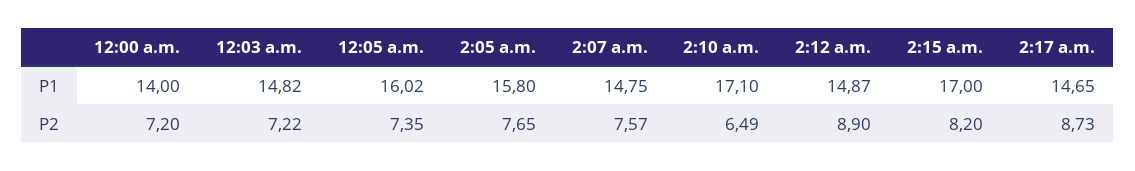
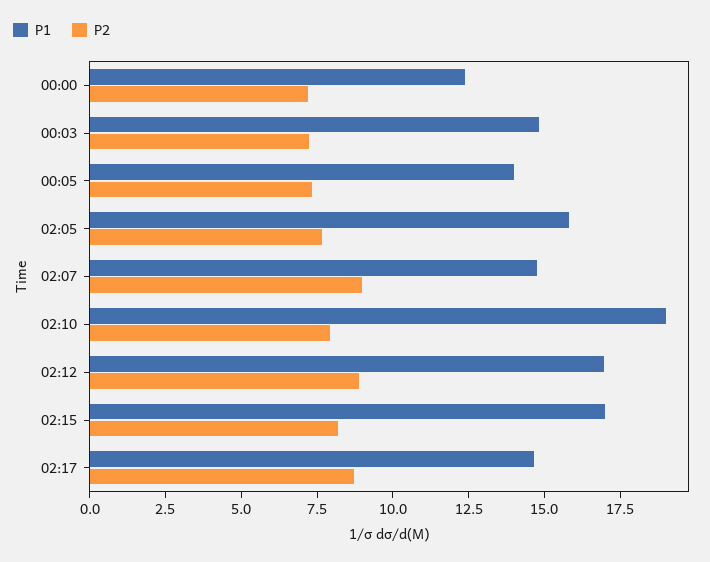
P1, 12:00 a.m.: 14 -> 12.5
P1, 12:05 a.m.: 16.02 -> 14
P1, 2:10 a.m.: 17.1 -> 19
P1, 2:12 a.m.: 14.87 -> 17
P2, 2:07 a.m.: 7.57 -> 9
P2, 2:10 a.m.: 6.49 -> 8

